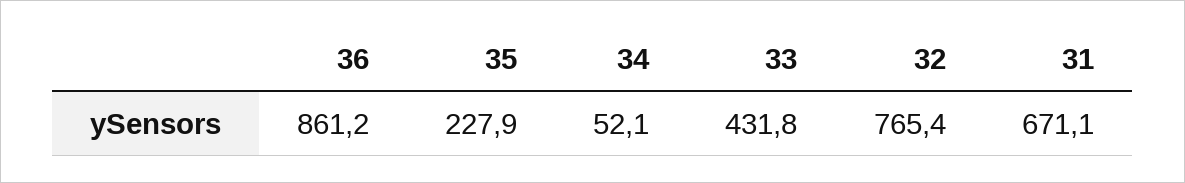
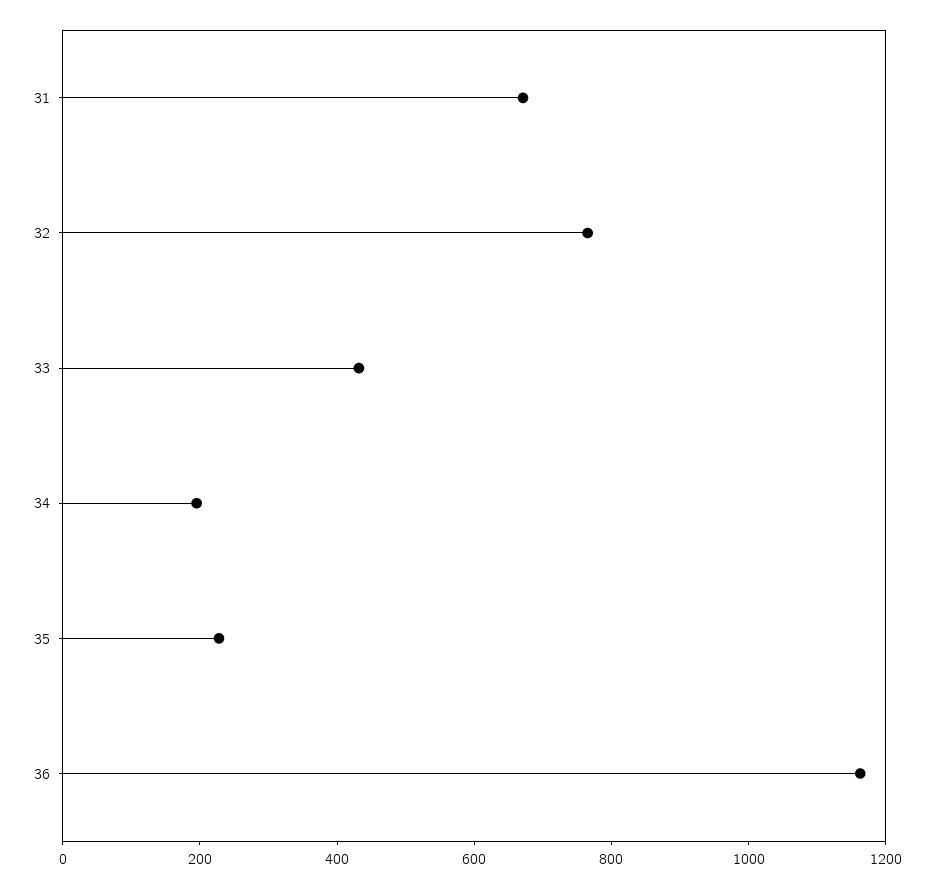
36: 861.2 -> 1150
34: 52.1 -> 200

